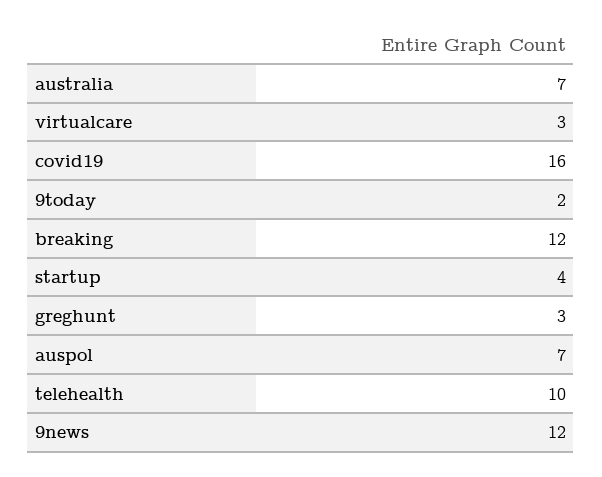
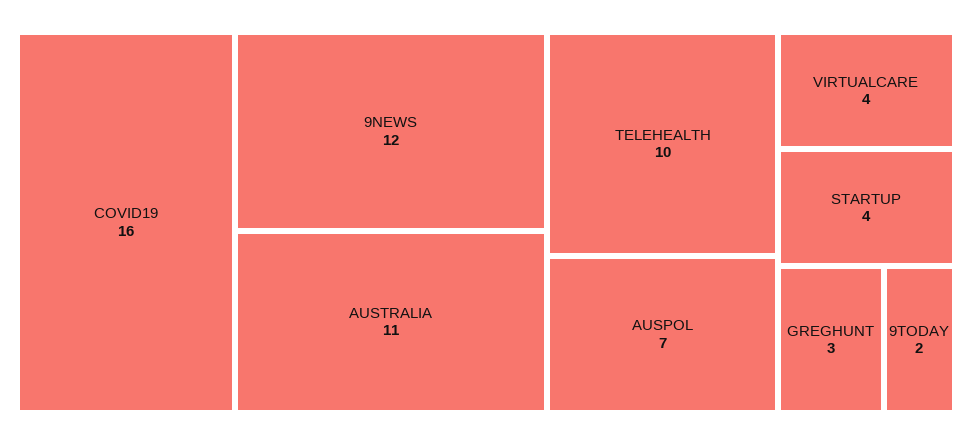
australia: 7 -> 11
virtualcare: 3 -> 4
breaking: 12 -> none

